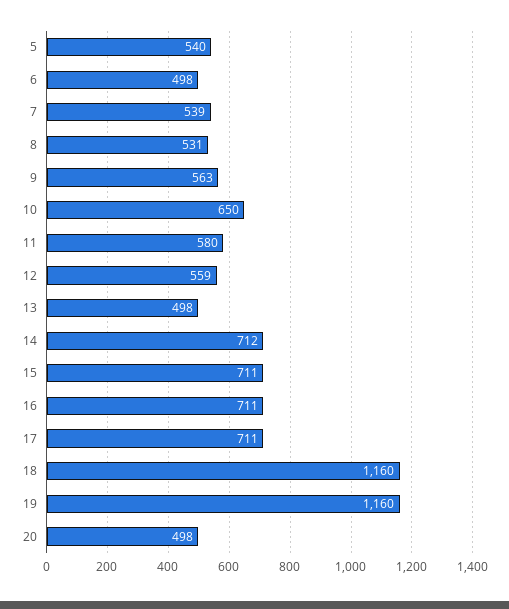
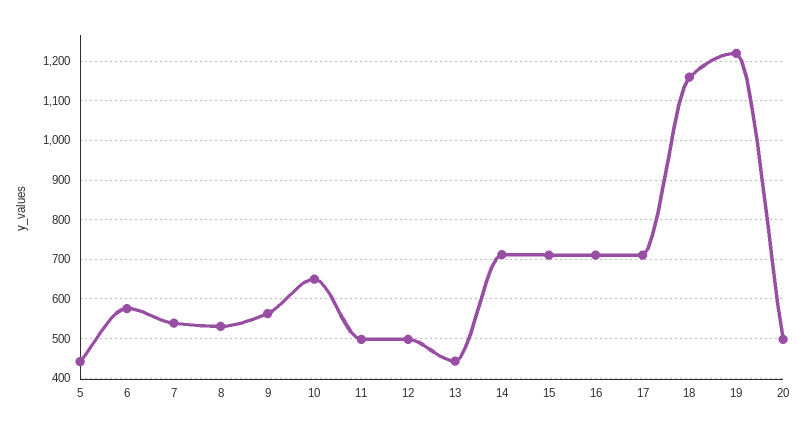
5: 540 -> 440
6: 498 -> 580
11: 580 -> 500
12: 559 -> 500
13: 498 -> 440
19: 1160 -> 1220

